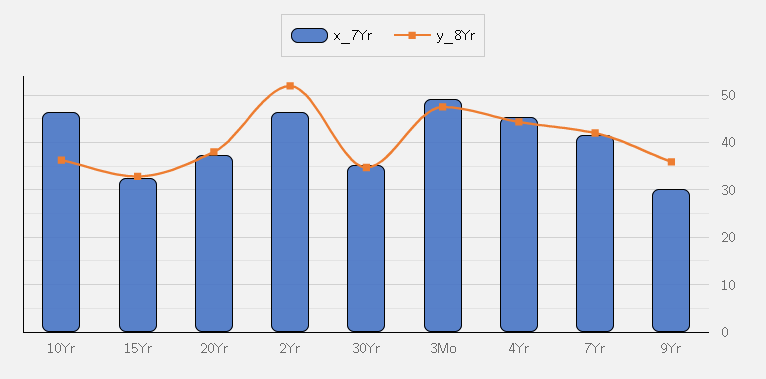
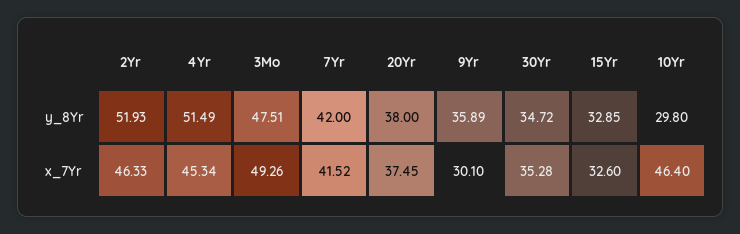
y_8Yr, 10Yr: 36 -> 29.8
y_8Yr, 4Yr: 44 -> 51.49

